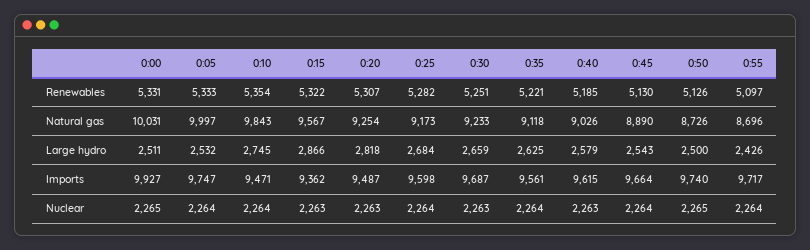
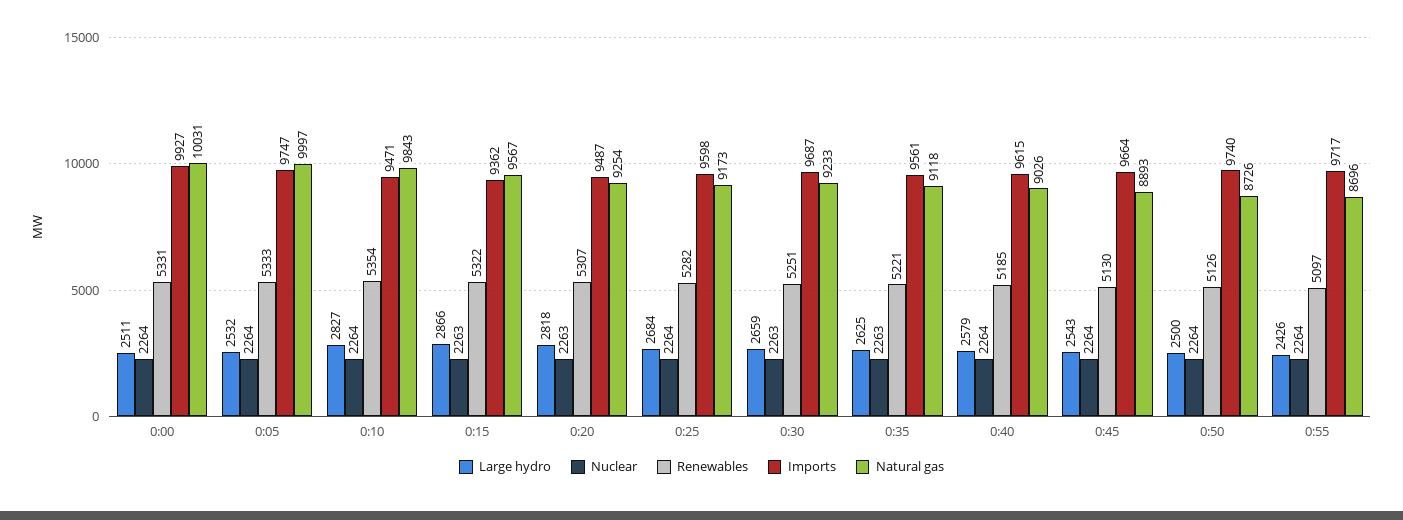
Natural gas, 0:45: 8890 -> 8893
Large hydro, 0:10: 2745 -> 2827
Nuclear, 0:00: 2265 -> 2264
Nuclear, 0:35: 2264 -> 2263
Nuclear, 0:40: 2263 -> 2264
Nuclear, 0:50: 2265 -> 2264

